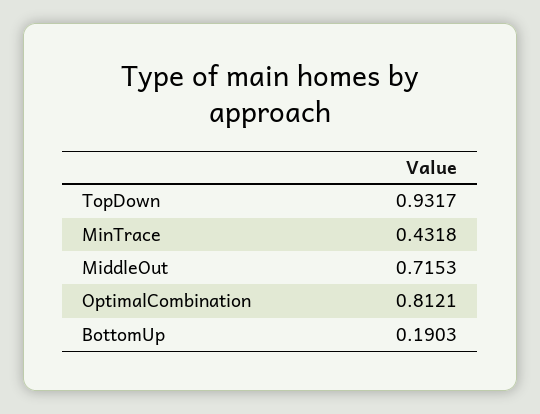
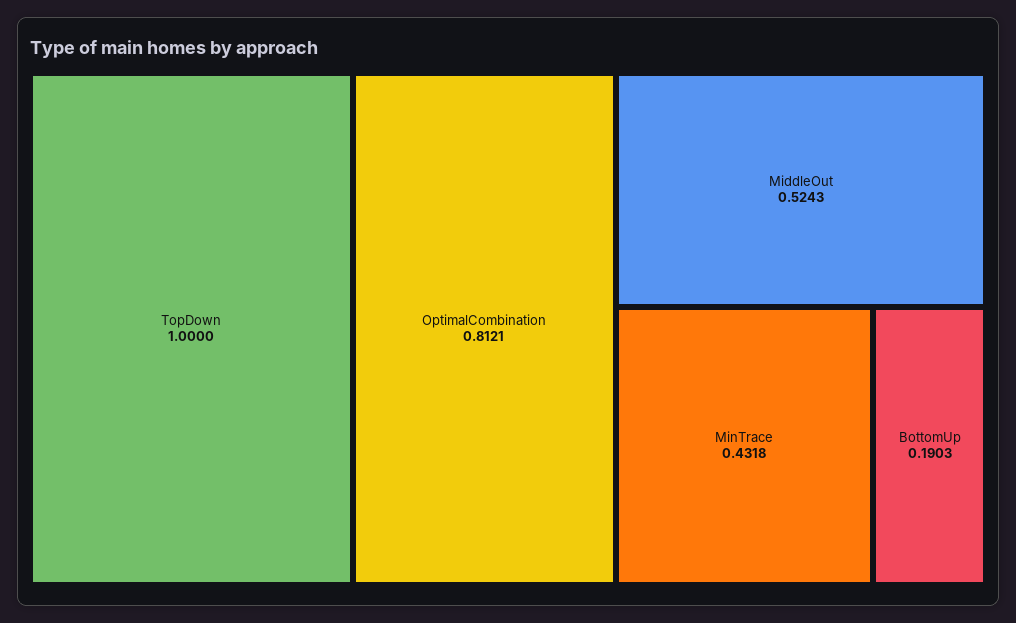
TopDown: 0.9317 -> 1
MiddleOut: 0.7153 -> 0.5243

